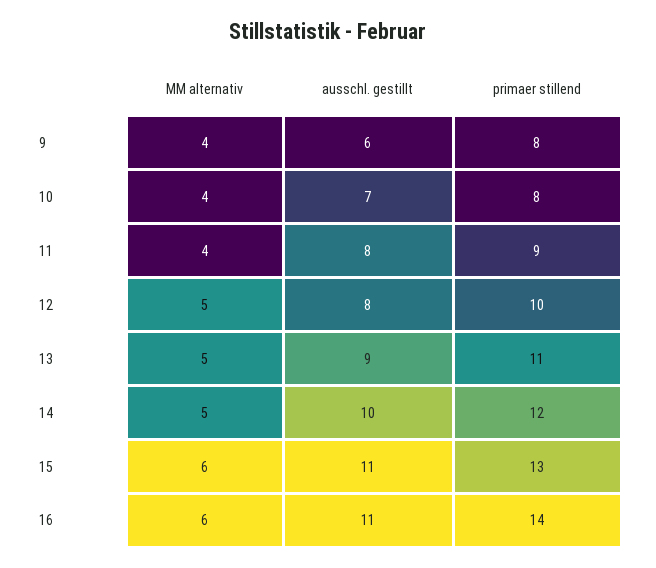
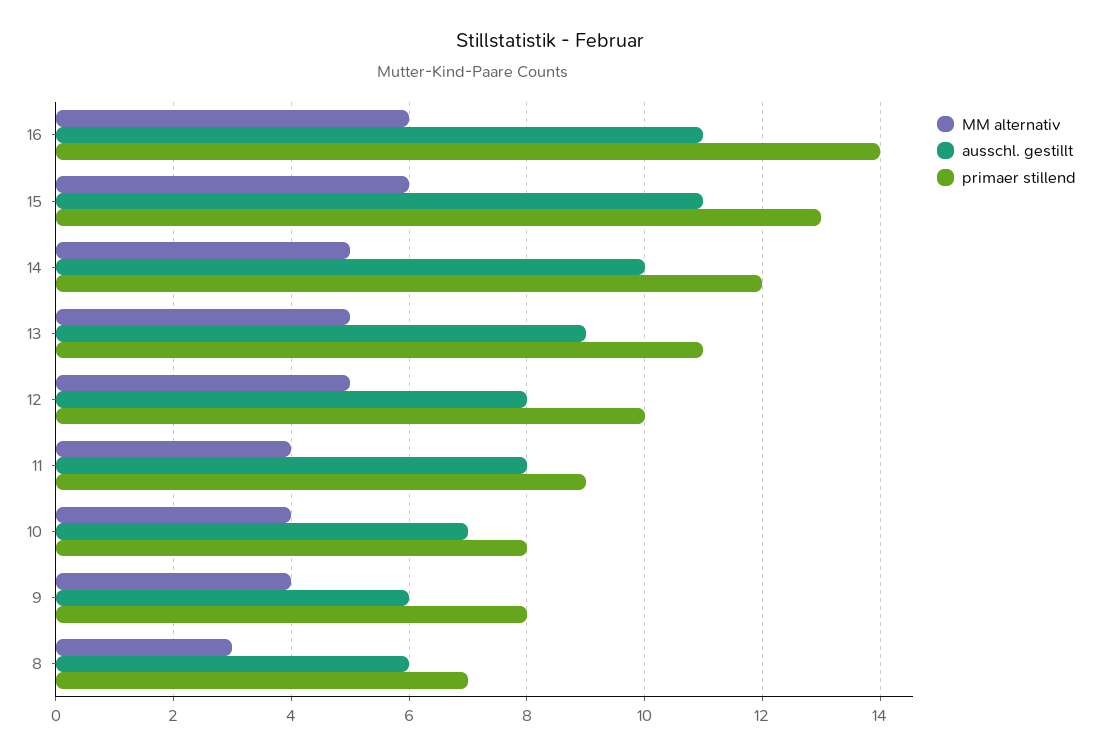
MM alternativ, 8: none -> 3
ausschl. gestillt, 8: none -> 6
primaer stillend, 8: none -> 7

